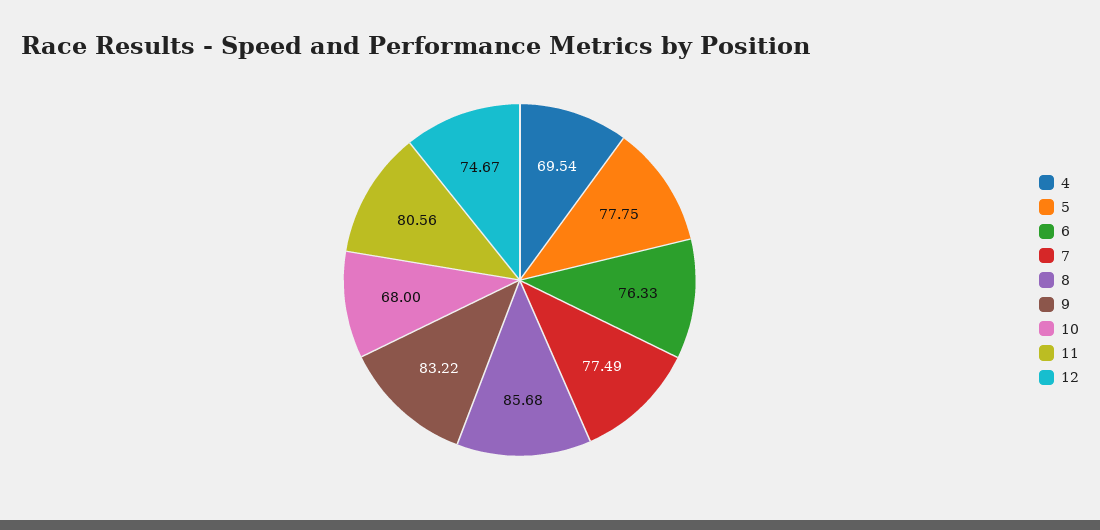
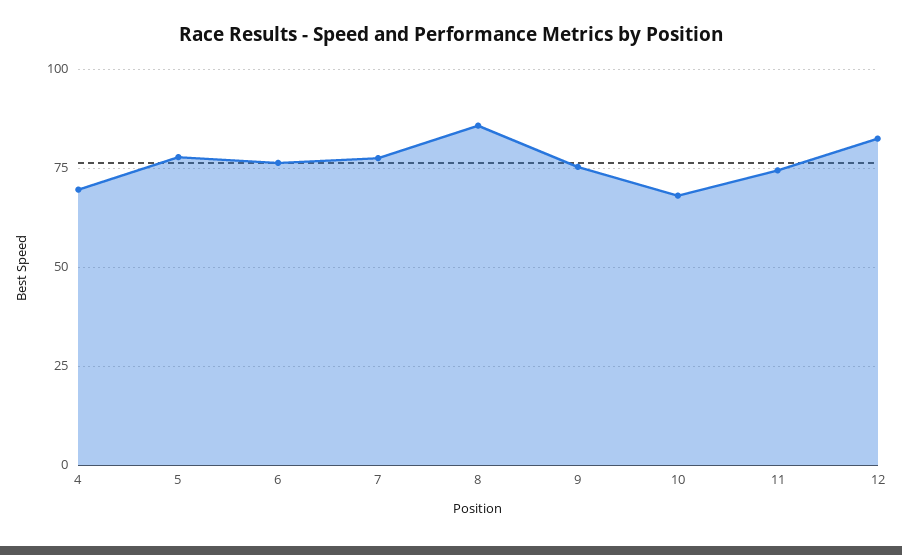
9: 83.22 -> 75
11: 80.56 -> 75
12: 74.67 -> 82.5

